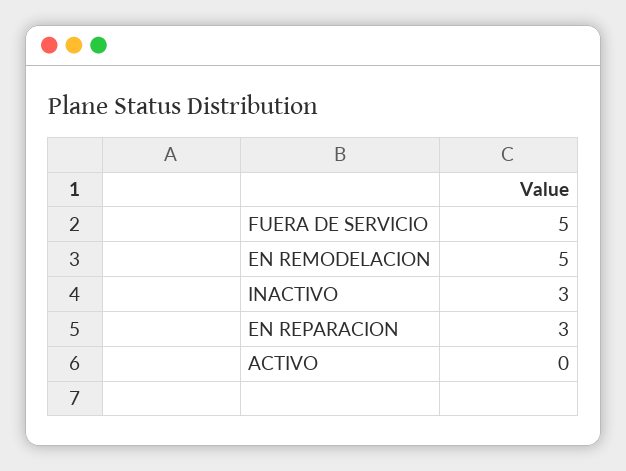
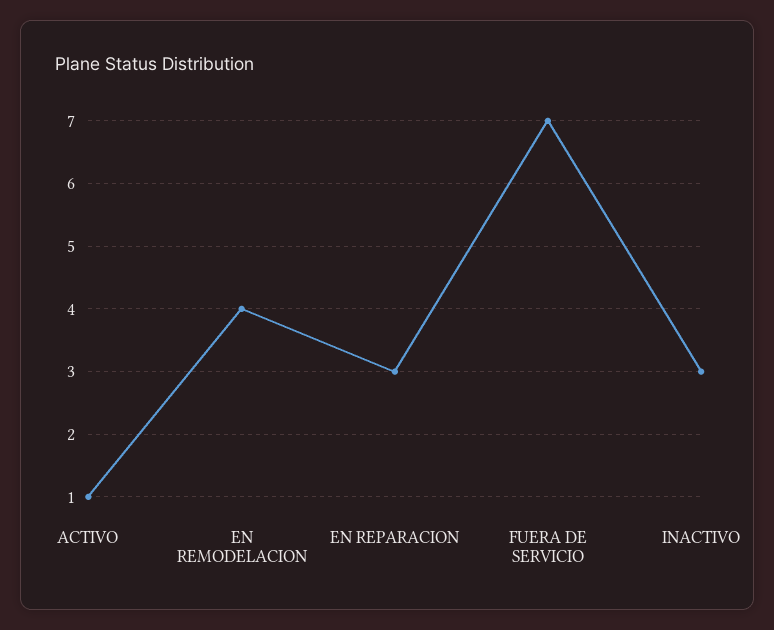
FUERA DE SERVICIO: 5 -> 7
EN REMODELACION: 5 -> 4
ACTIVO: 0 -> 1

